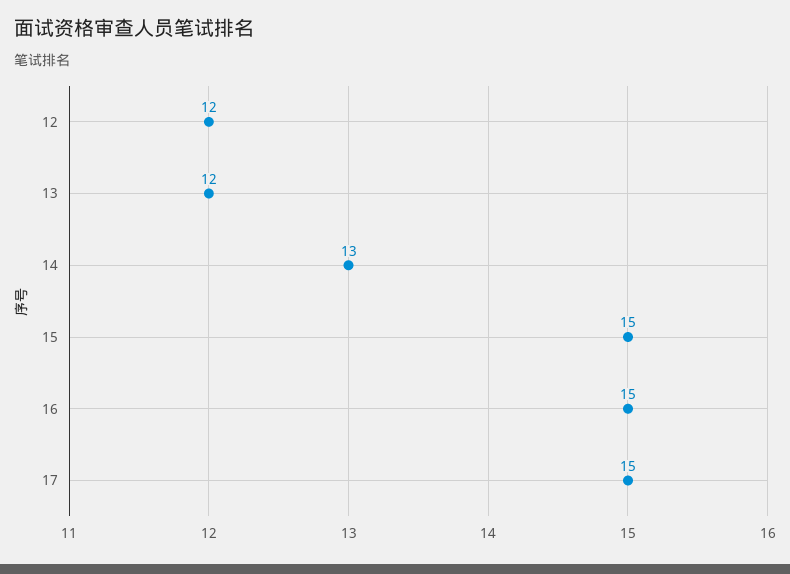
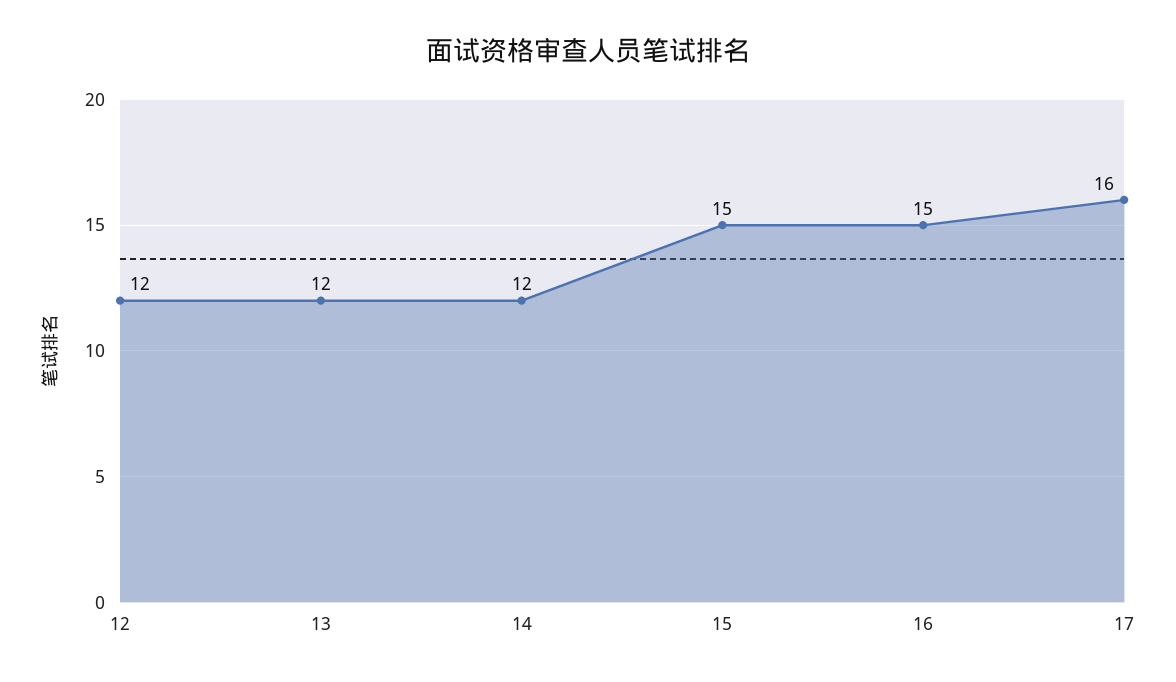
14: 13 -> 12
17: 15 -> 16

